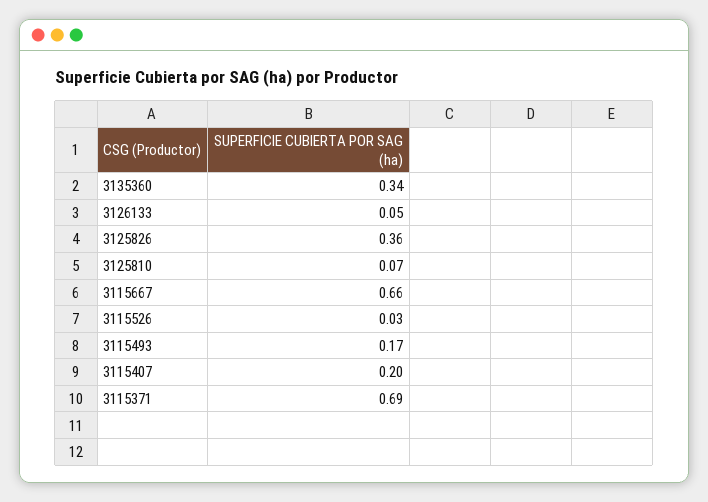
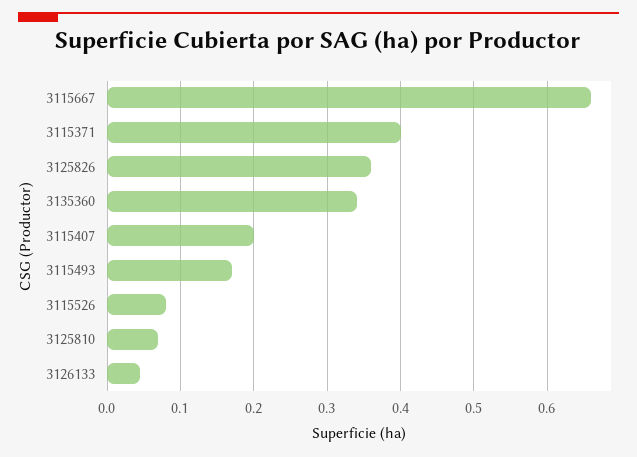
3115526: 0.03 -> 0.08
3115371: 0.69 -> 0.4

